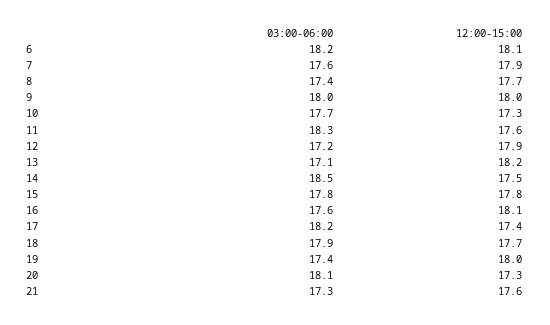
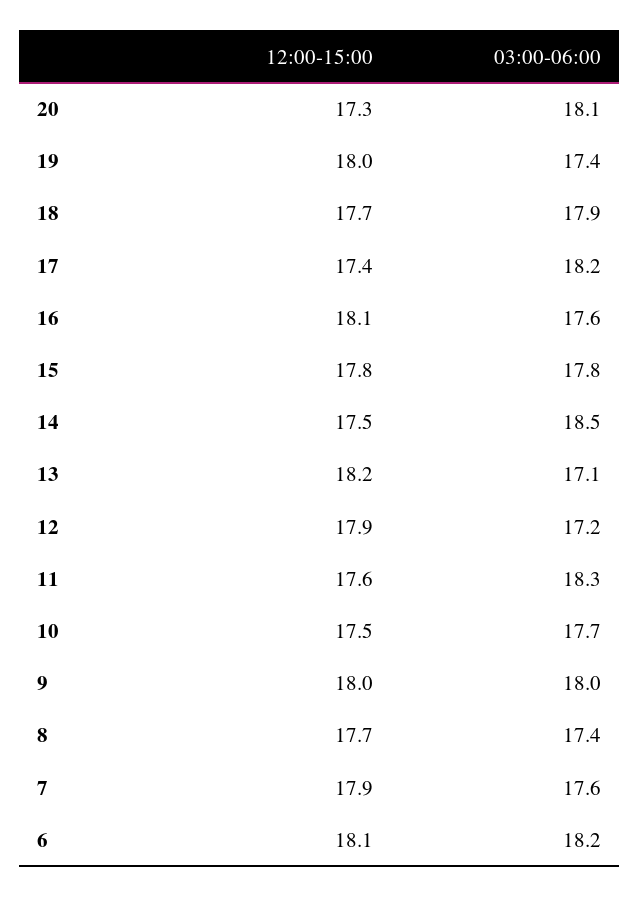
12:00-15:00, 10: 17.3 -> 17.5
03:00-06:00, 21: 17.3 -> none
12:00-15:00, 21: 17.6 -> none

